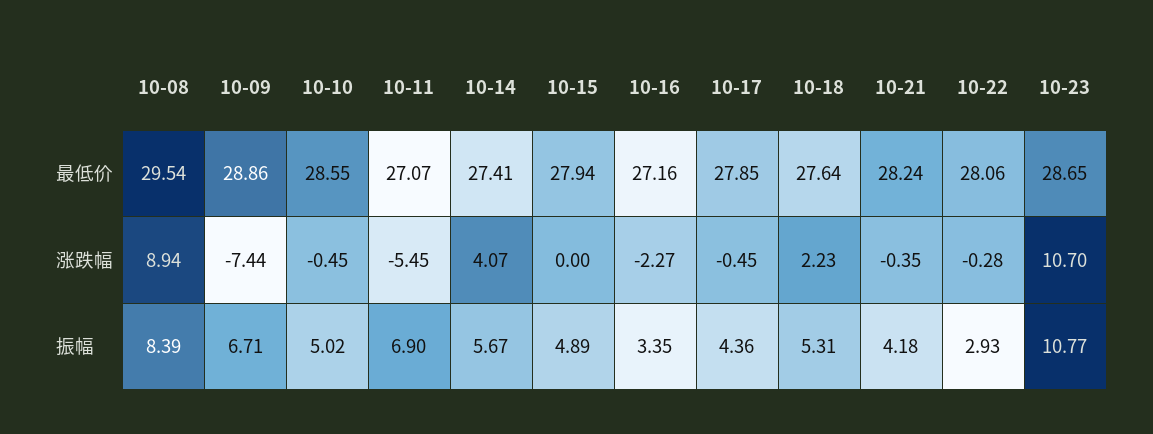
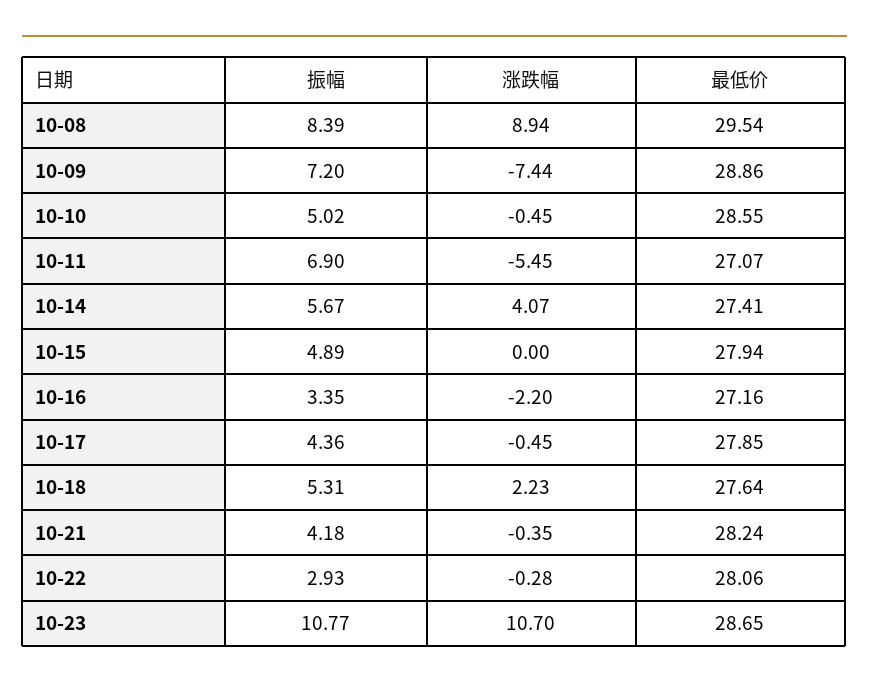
10-16, 涨跌幅: -2.27 -> -2.2
10-09, 振幅: 6.71 -> 7.2

